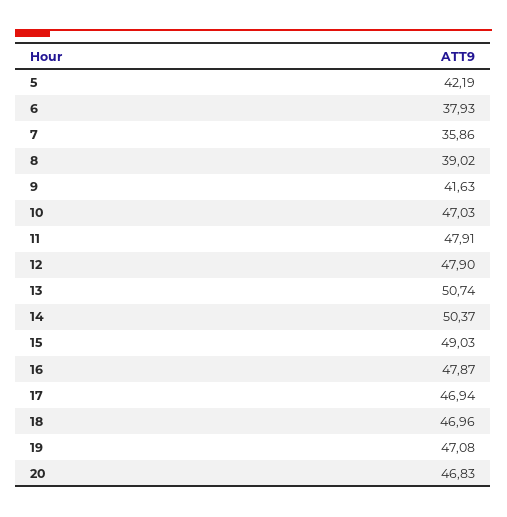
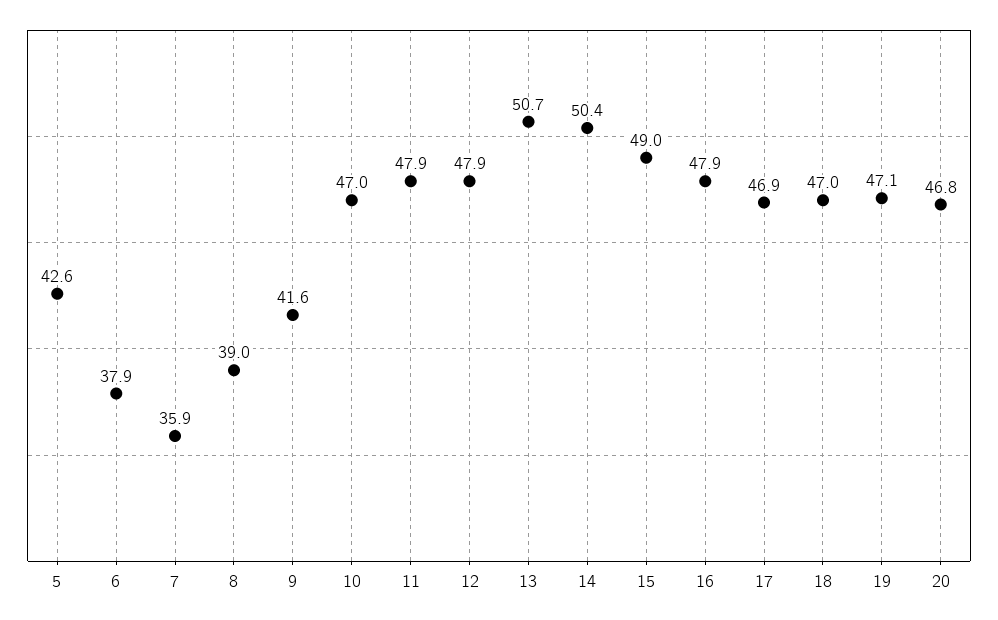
5: 42.19 -> 42.6

